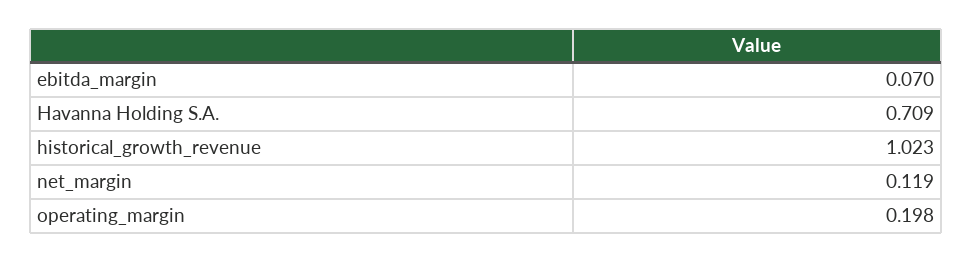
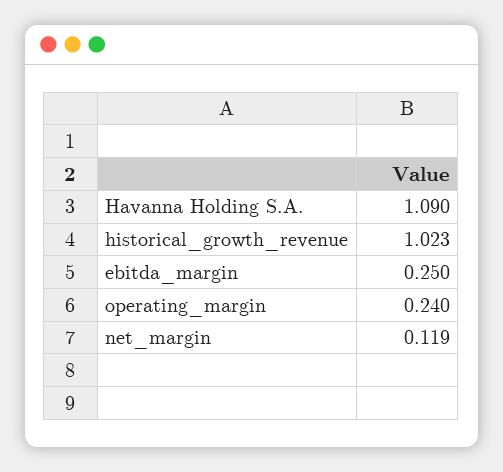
ebitda_margin: 0.07 -> 0.25
Havanna Holding S.A.: 0.709 -> 1.09
operating_margin: 0.198 -> 0.24

